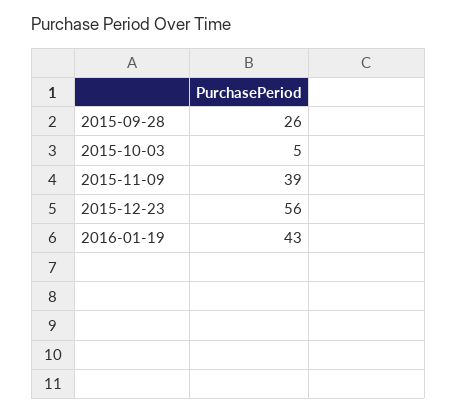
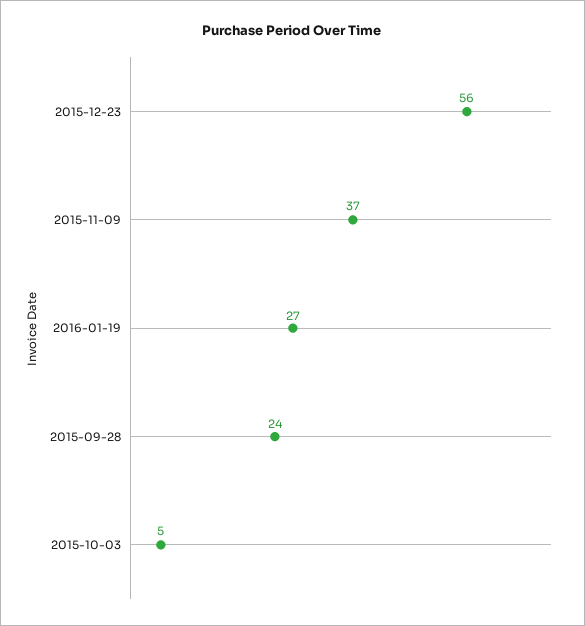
2015-09-28: 26 -> 24
2015-11-09: 39 -> 37
2016-01-19: 43 -> 27

